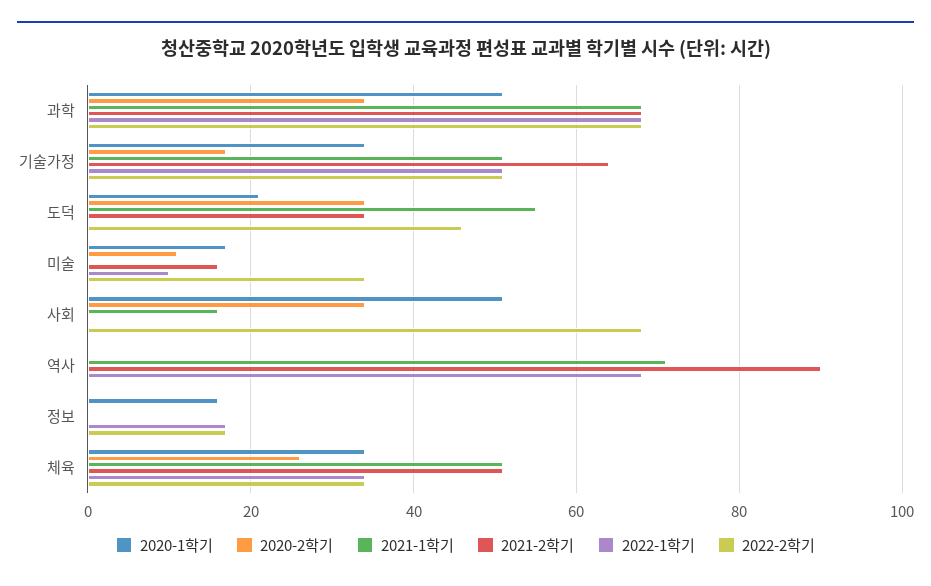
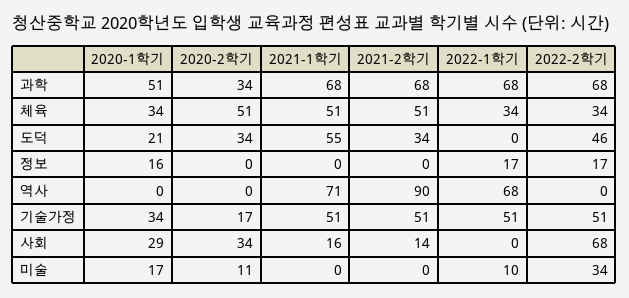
2021-2학기, 기술가정: 65 -> 51
2021-2학기, 미술: 15 -> 0
2020-1학기, 사회: 50 -> 29
2021-2학기, 사회: 0 -> 14
2020-2학기, 체육: 25 -> 51

